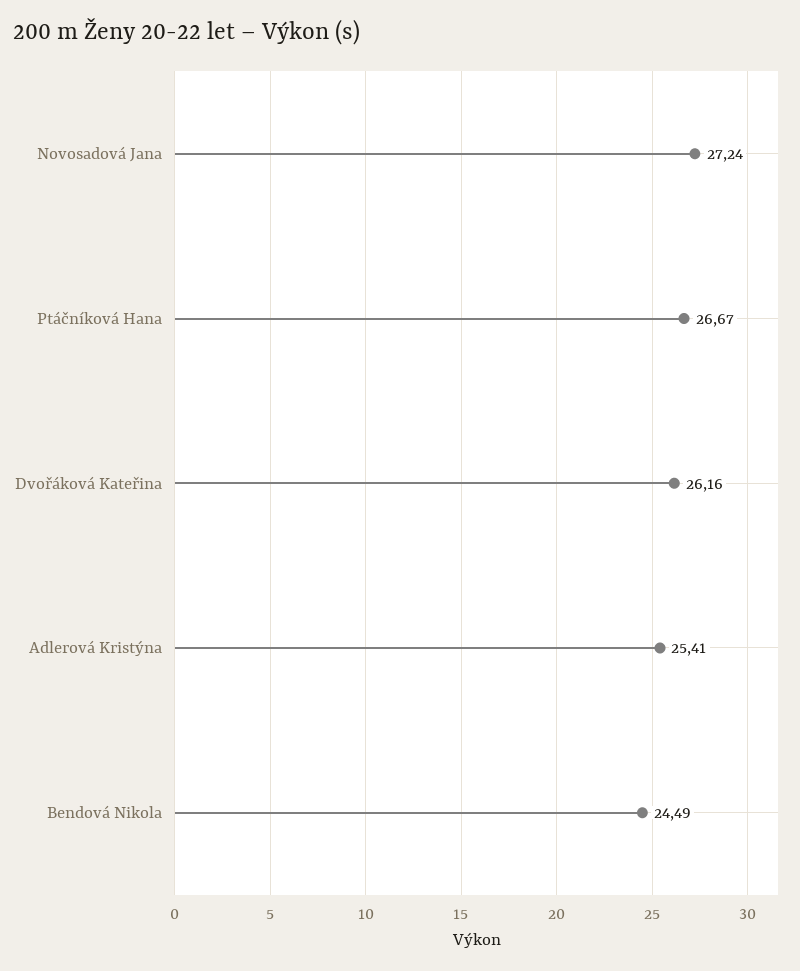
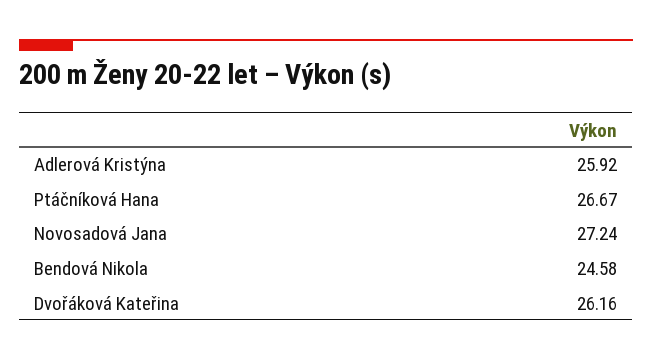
Adlerová Kristýna: 25.41 -> 25.92
Bendová Nikola: 24.49 -> 24.58

